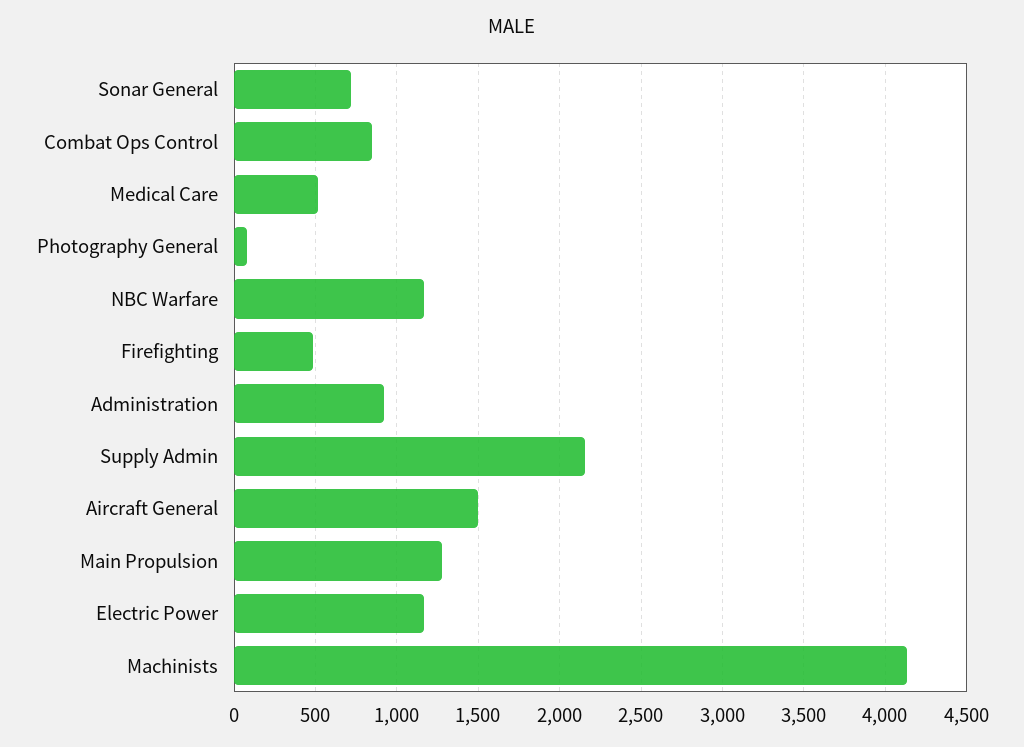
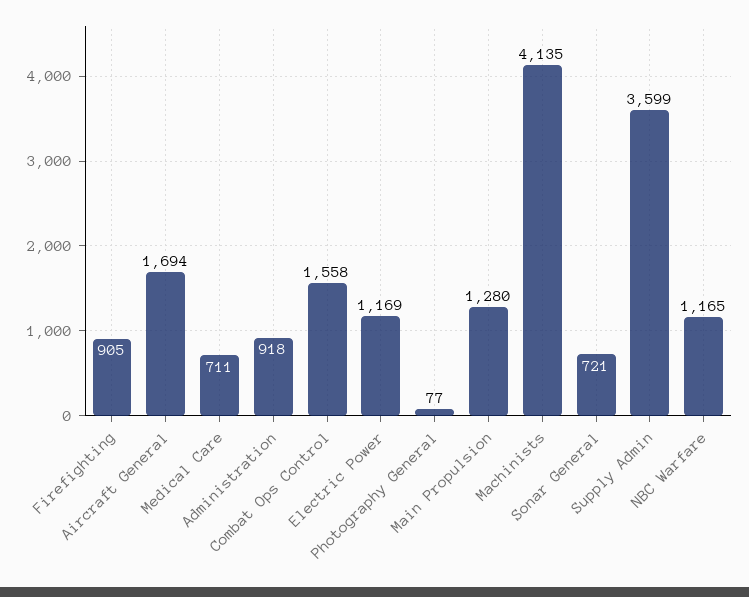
Combat Ops Control: 850 -> 1558
Medical Care: 500 -> 711
Firefighting: 500 -> 905
Supply Admin: 2150 -> 3599
Aircraft General: 1500 -> 1694

